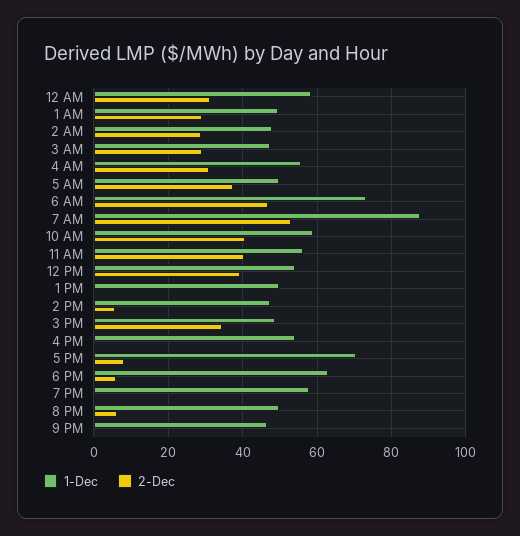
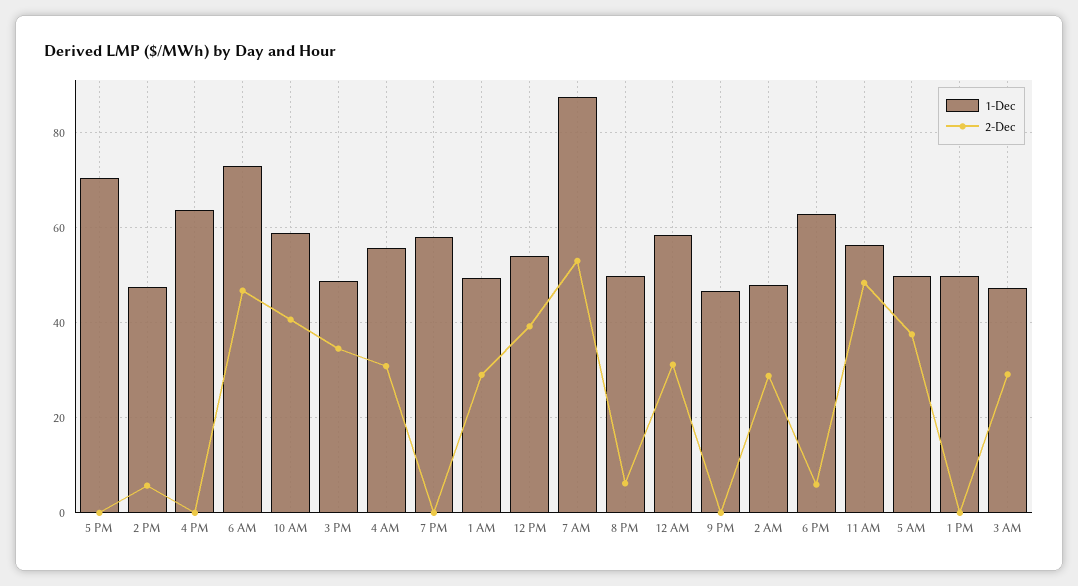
2-Dec, 11 AM: 40 -> 48
1-Dec, 4 PM: 54 -> 64
2-Dec, 5 PM: 8 -> 0

